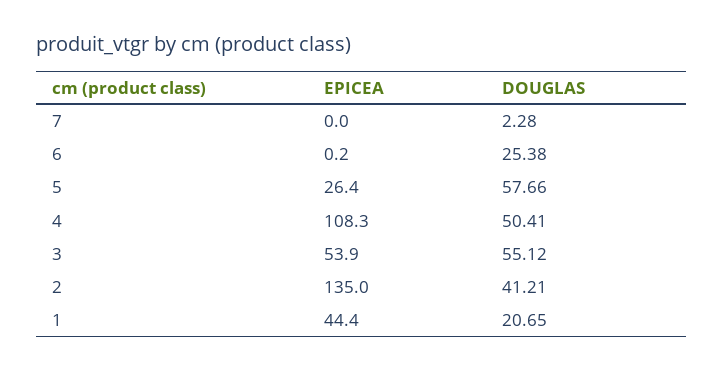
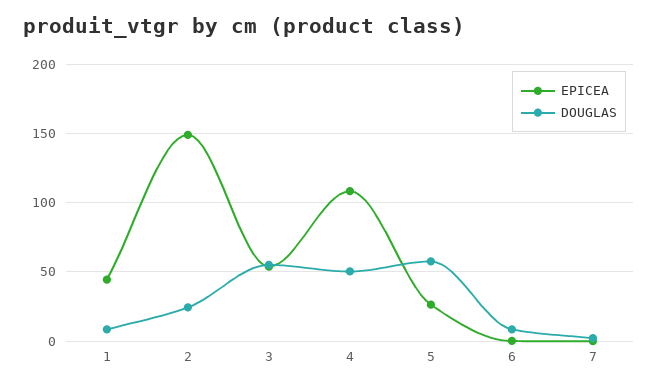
DOUGLAS, 6: 25.38 -> 10
EPICEA, 2: 135 -> 150
DOUGLAS, 2: 41.21 -> 25
DOUGLAS, 1: 20.65 -> 10

